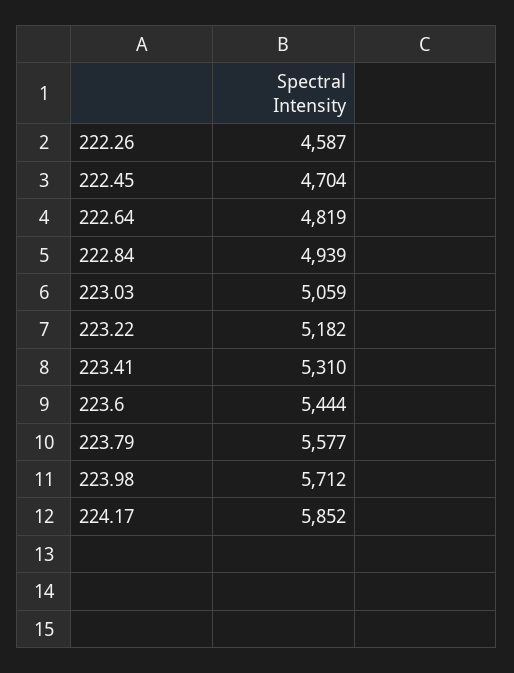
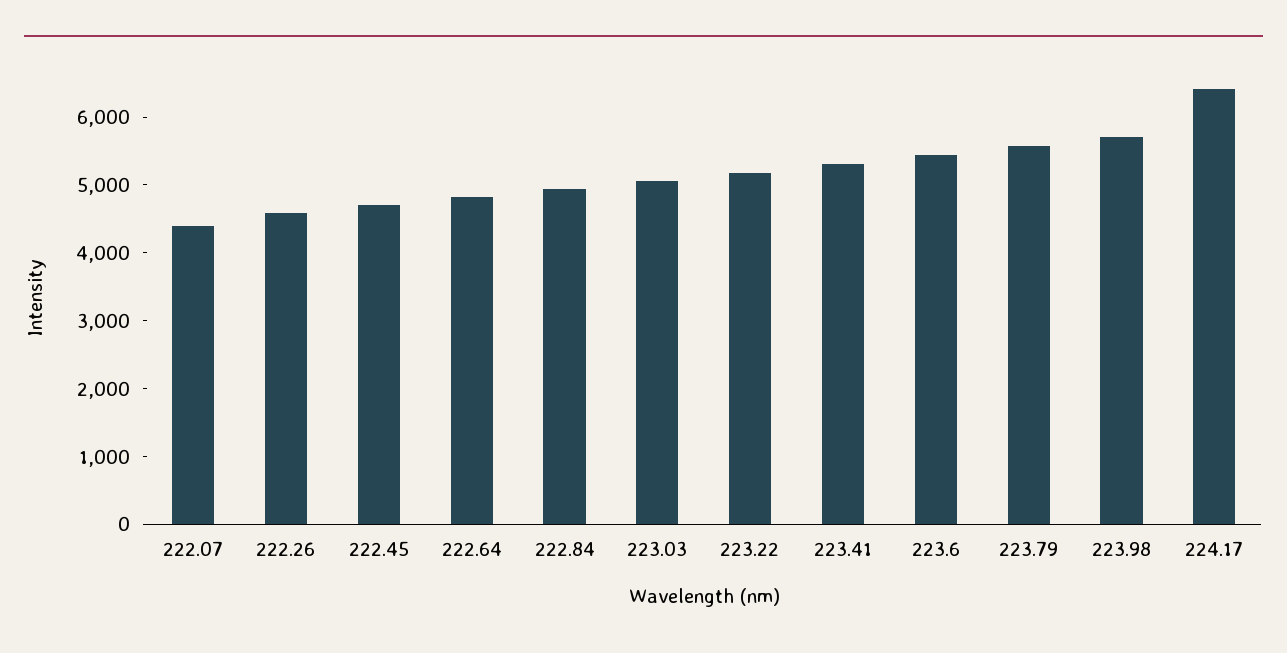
224.17: 5852 -> 6400
222.07: none -> 4400

